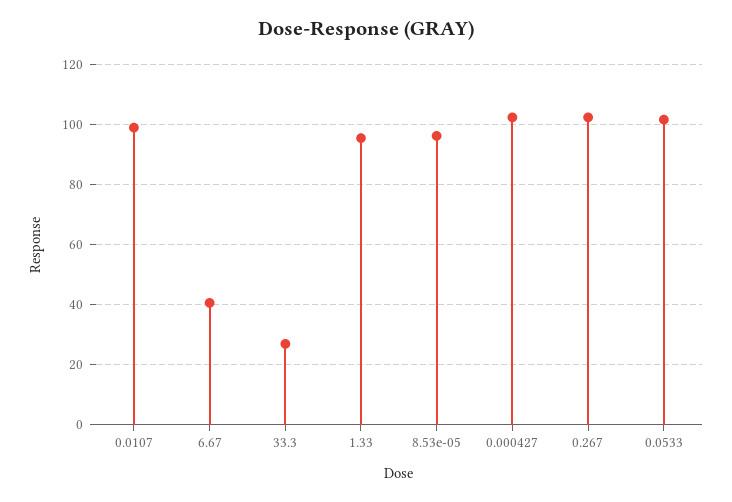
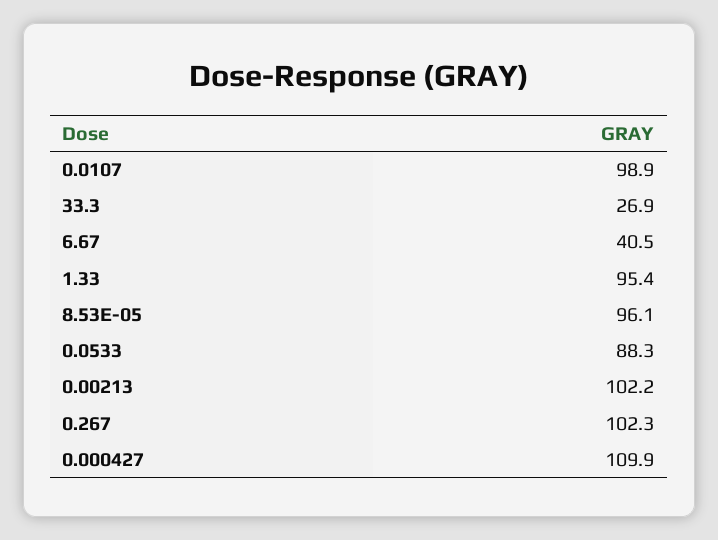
0.000427: 102 -> 109.9
0.0533: 102 -> 88.3
0.00213: none -> 102.2

